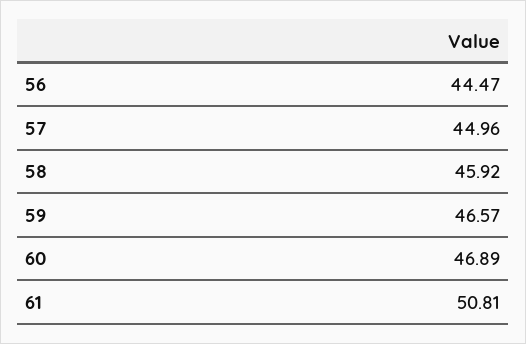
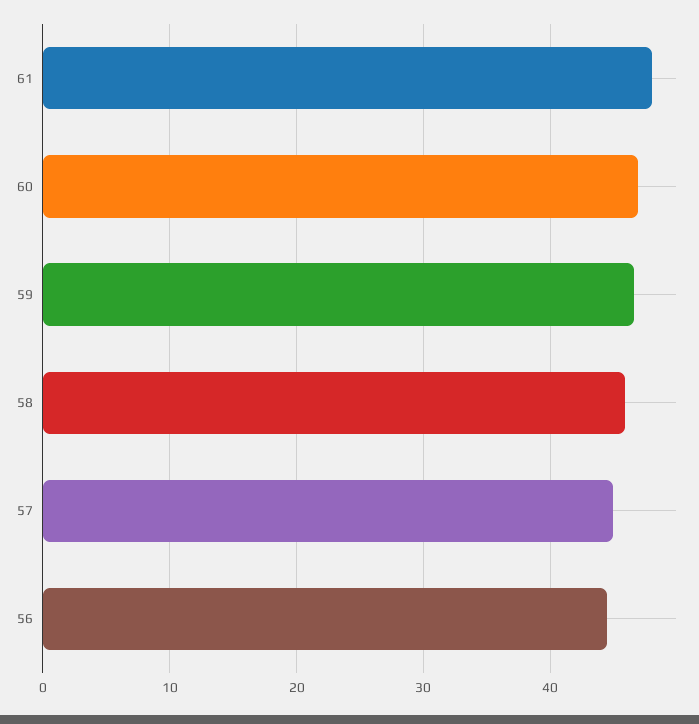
61: 50.81 -> 48

